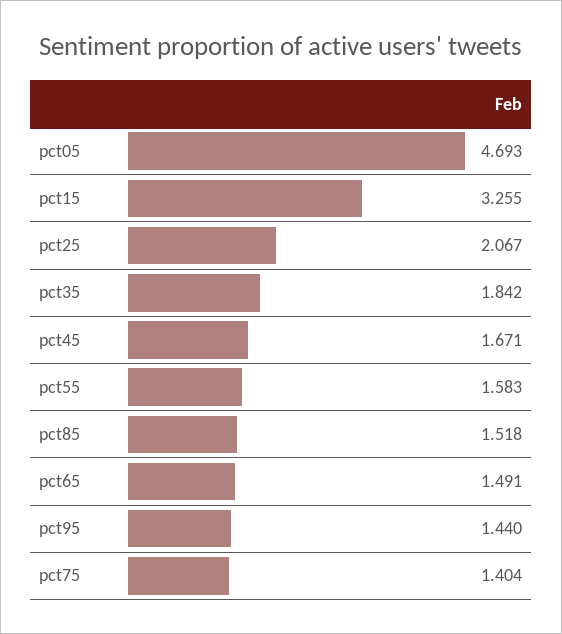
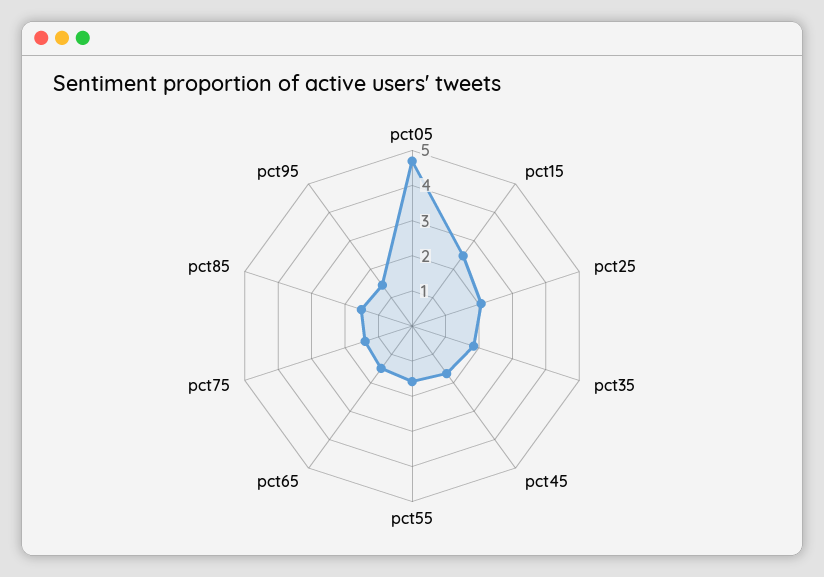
pct15: 3.255 -> 2.5

